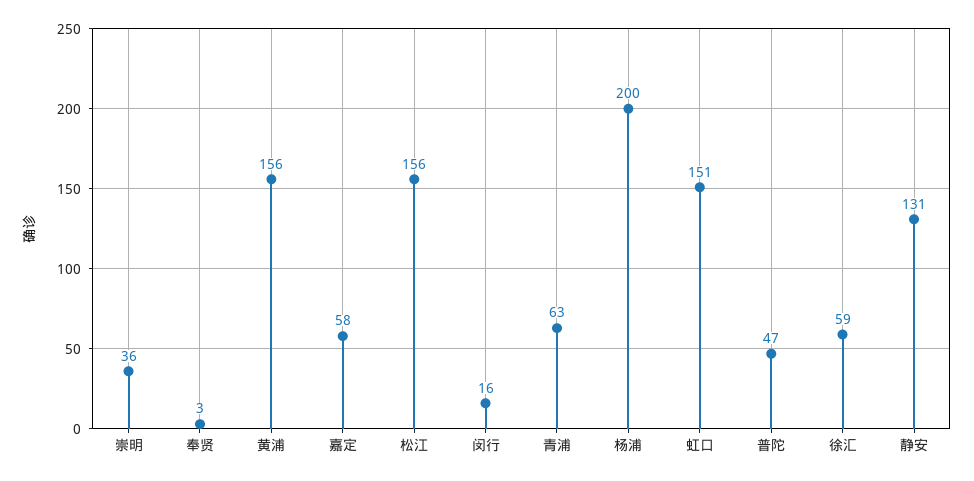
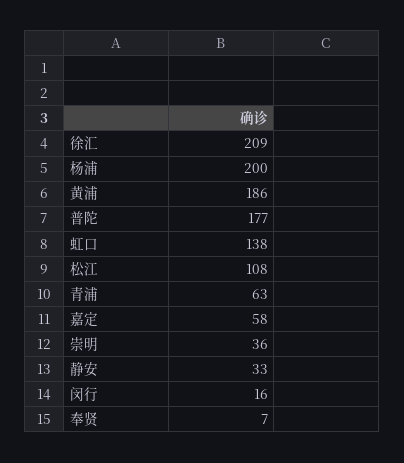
奉贤: 3 -> 7
黄浦: 156 -> 186
松江: 156 -> 108
虹口: 151 -> 138
普陀: 47 -> 177
徐汇: 59 -> 209
静安: 131 -> 33

